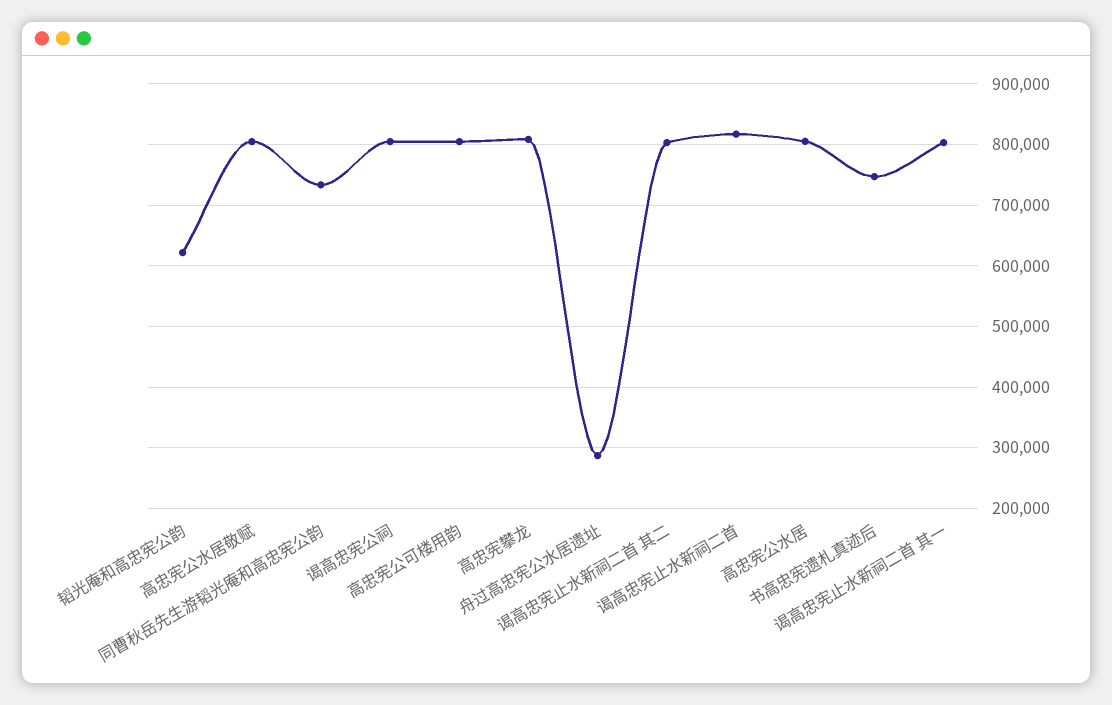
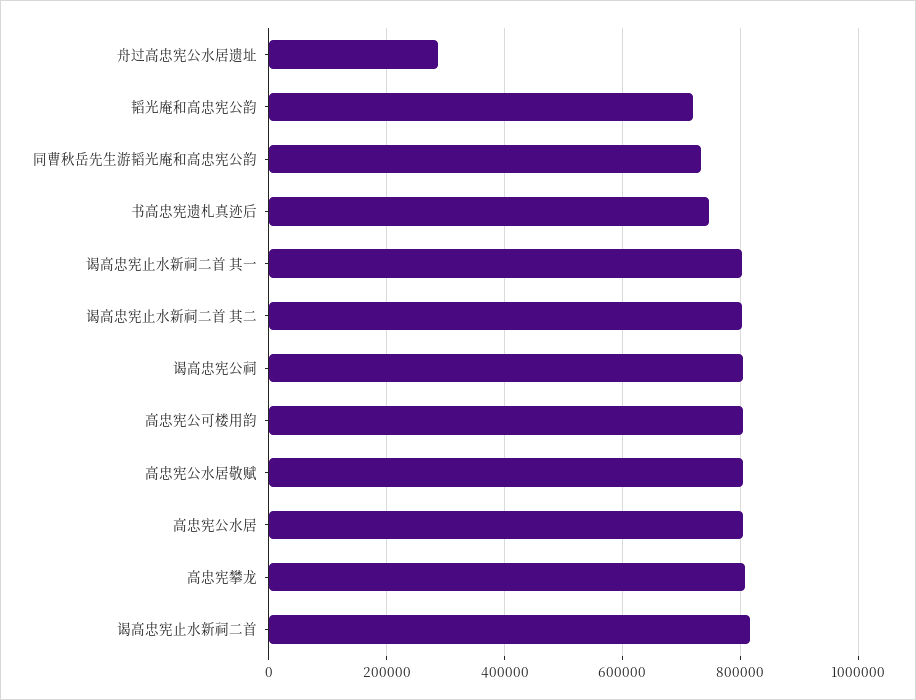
韬光庵和高忠宪公韵: 620000 -> 720000

